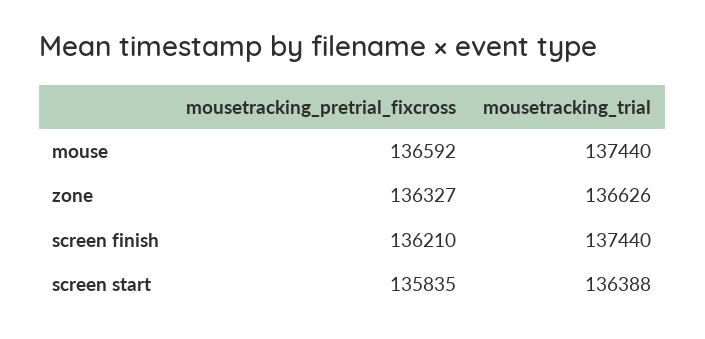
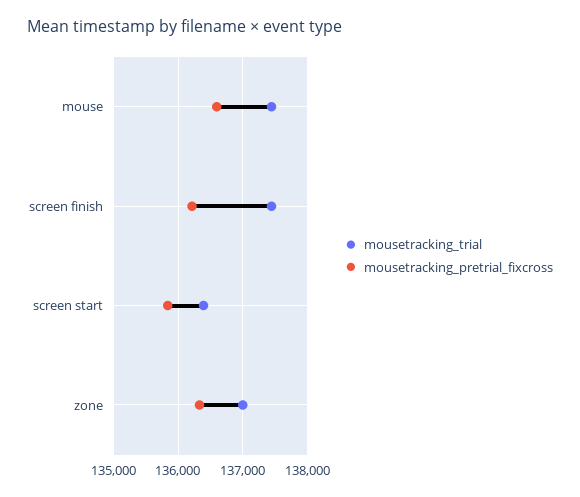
mousetracking_trial, zone: 136626 -> 137000

